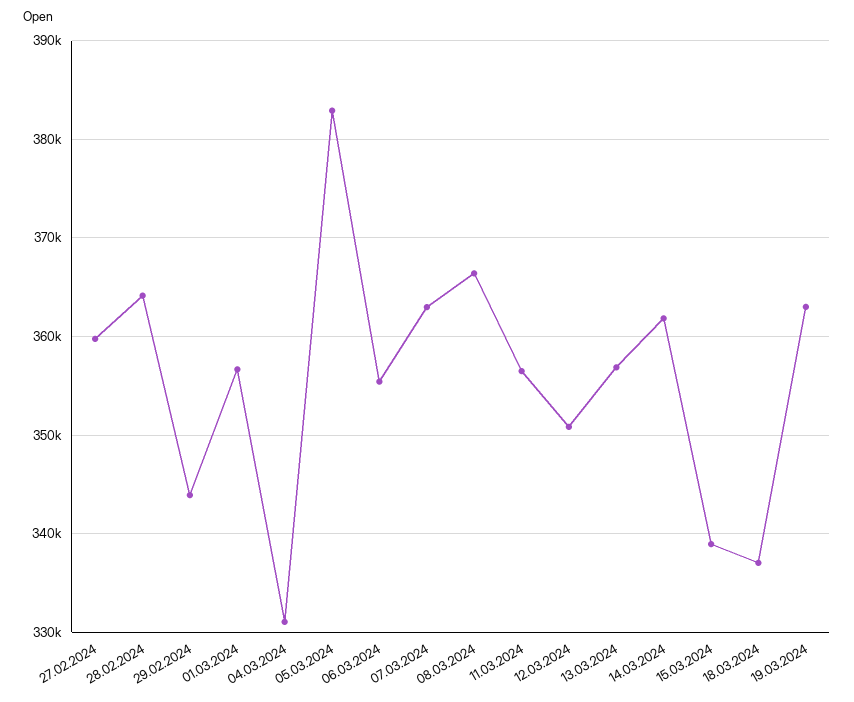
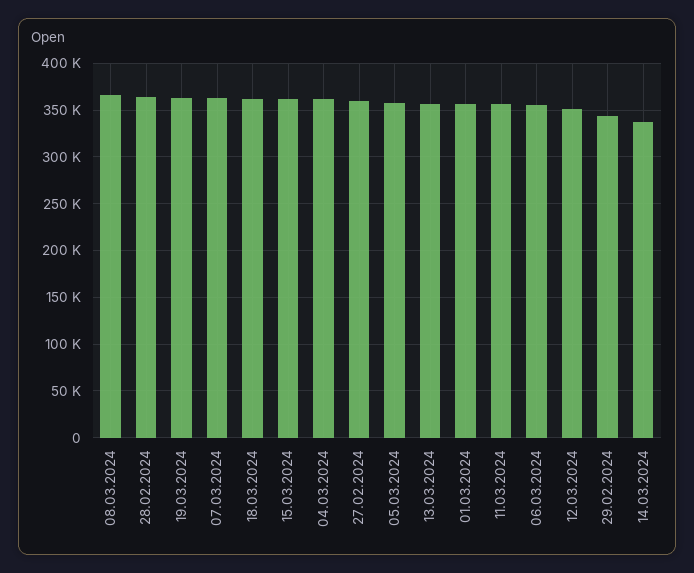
04.03.2024: 331000 -> 360000
05.03.2024: 383000 -> 360000
14.03.2024: 362000 -> 340000
15.03.2024: 339000 -> 360000
18.03.2024: 337000 -> 360000

